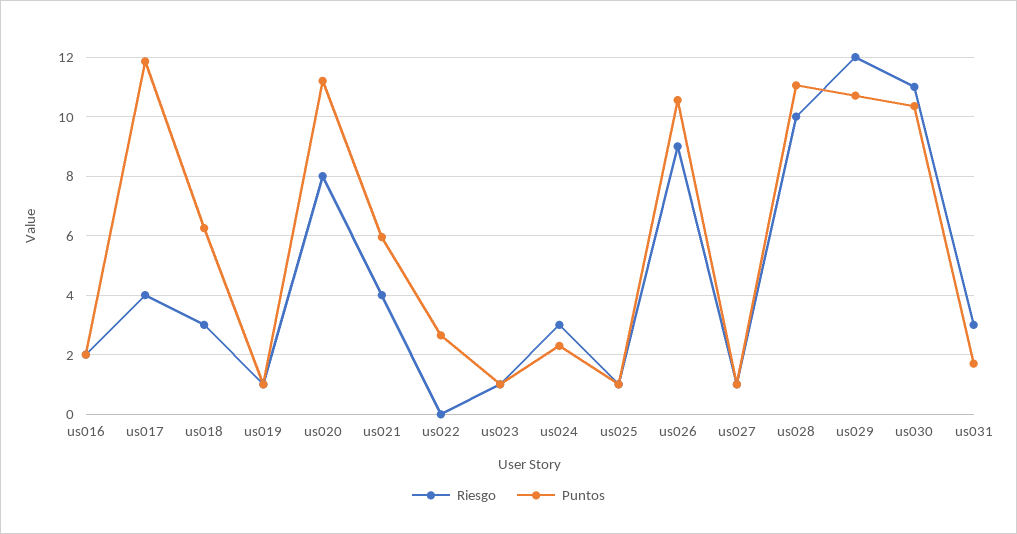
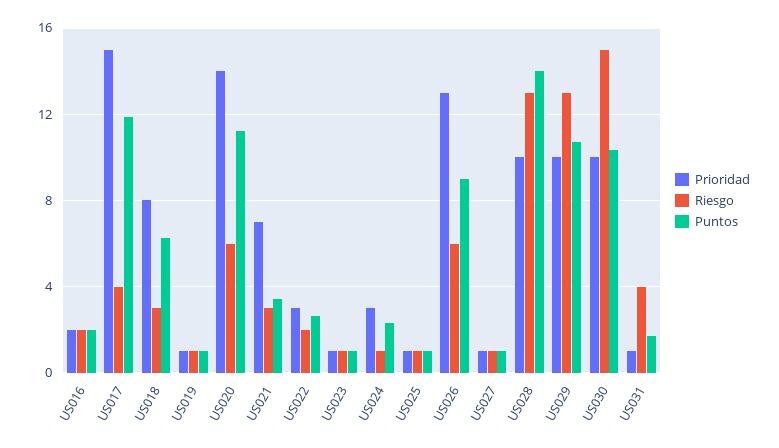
Riesgo, us020: 8 -> 6
Riesgo, us021: 4 -> 3
Puntos, us021: 6 -> 3.5
Riesgo, us022: 0 -> 2
Riesgo, us024: 3 -> 1
Riesgo, us026: 9 -> 6
Puntos, us026: 10.5 -> 9
Riesgo, us028: 10 -> 13
Puntos, us028: 11 -> 14
Riesgo, us029: 12 -> 13
Riesgo, us030: 11 -> 15
Riesgo, us031: 3 -> 4
Prioridad, us016: none -> 2
Prioridad, us017: none -> 15
Prioridad, us018: none -> 8
Prioridad, us019: none -> 1
Prioridad, us020: none -> 14
Prioridad, us021: none -> 7
Prioridad, us022: none -> 3
Prioridad, us023: none -> 1
Prioridad, us024: none -> 3
Prioridad, us025: none -> 1
Prioridad, us026: none -> 13
Prioridad, us027: none -> 1
Prioridad, us028: none -> 10
Prioridad, us029: none -> 10
Prioridad, us030: none -> 10
Prioridad, us031: none -> 1

